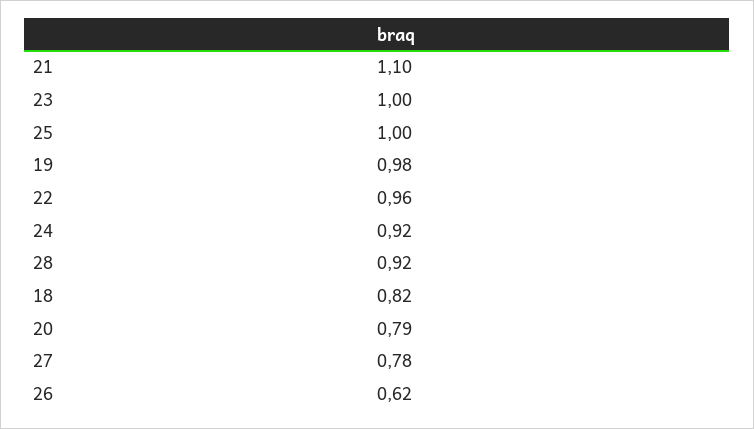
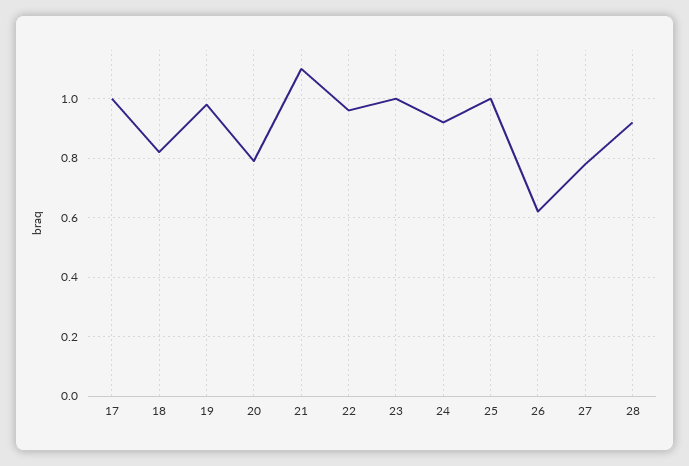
17: none -> 1

